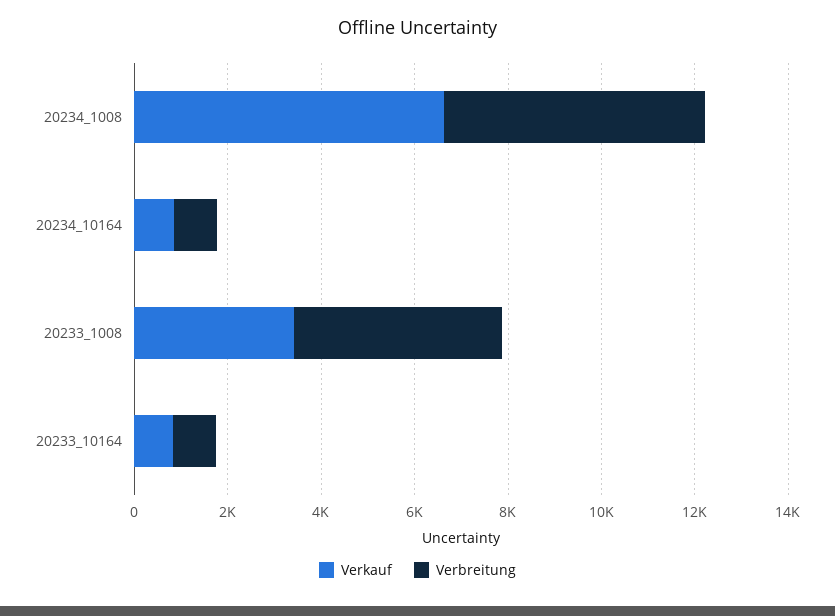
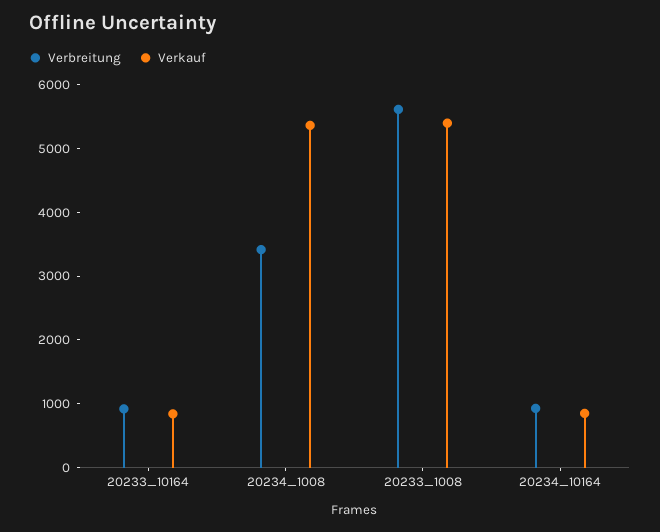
Verkauf, 20234_1008: 6500 -> 5400
Verbreitung, 20234_1008: 5500 -> 3400
Verkauf, 20233_1008: 3500 -> 5400
Verbreitung, 20233_1008: 4500 -> 5600

